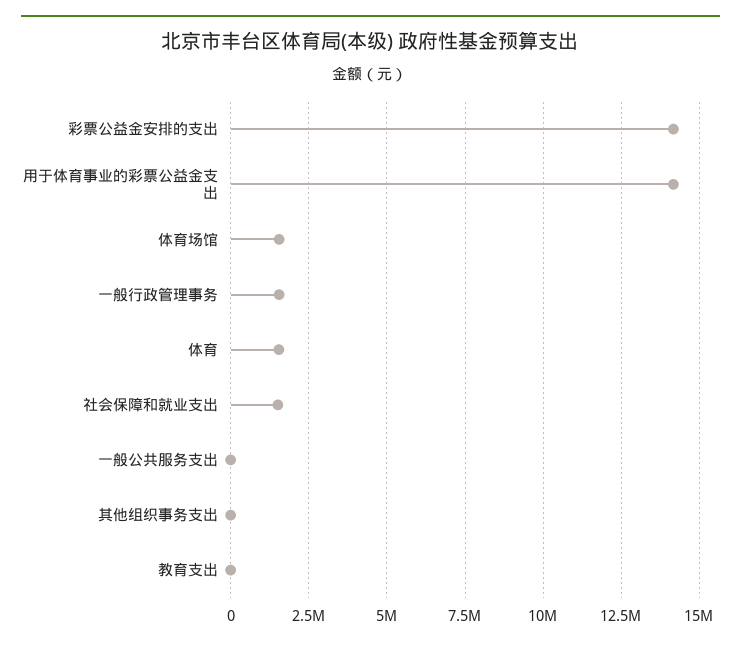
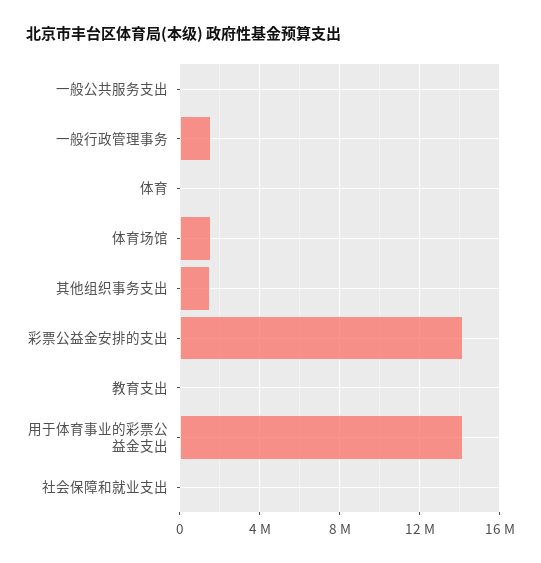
体育: 1500000 -> 0
社会保障和就业支出: 1500000 -> 0
其他组织事务支出: 0 -> 1500000

